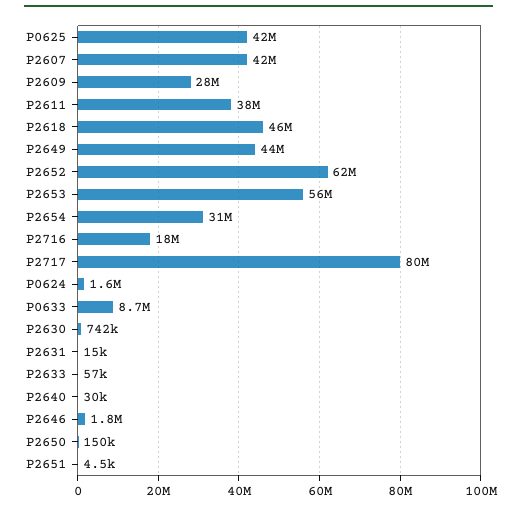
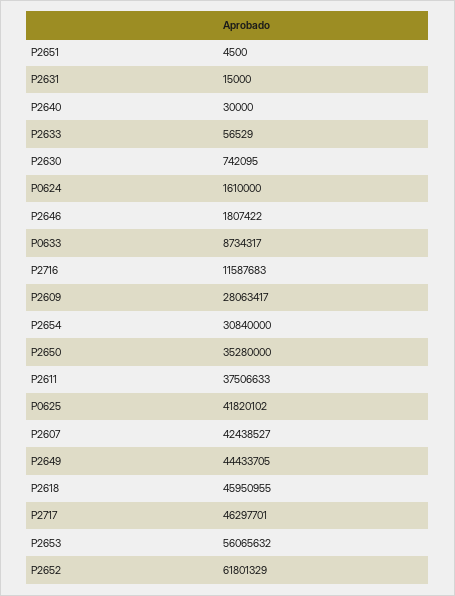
P2716: 18000000 -> 11587683
P2717: 80000000 -> 46297701
P2650: 150000 -> 35280000

